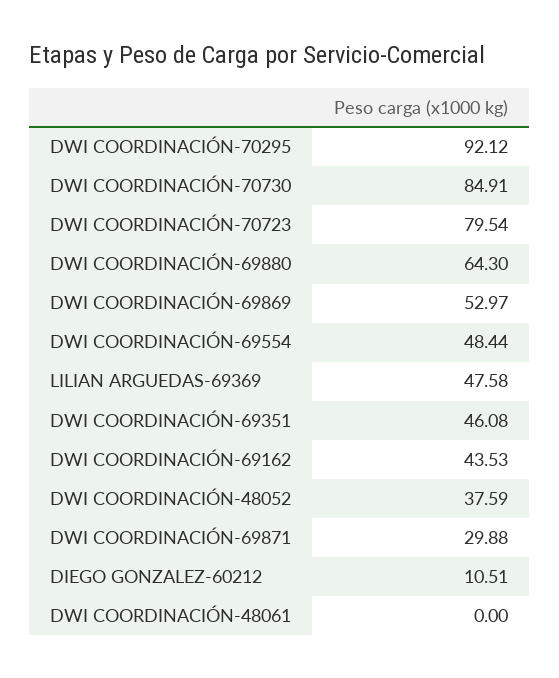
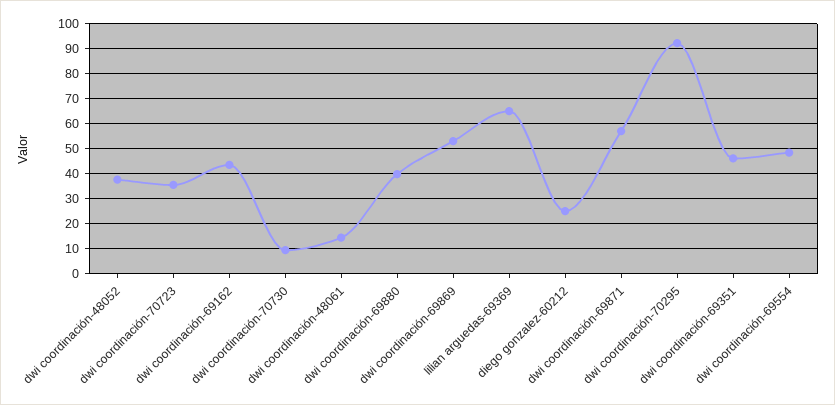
DWI COORDINACIÓN-70730: 84.91 -> 10
DWI COORDINACIÓN-70723: 79.54 -> 35
DWI COORDINACIÓN-69880: 64.3 -> 40
LILIAN ARGUEDAS-69369: 47.58 -> 65
DWI COORDINACIÓN-69871: 29.88 -> 57.5
DIEGO GONZALEZ-60212: 10.51 -> 25
DWI COORDINACIÓN-48061: 0 -> 15

